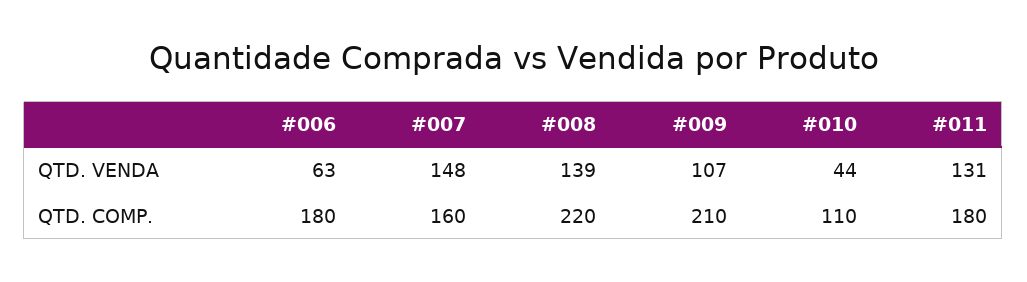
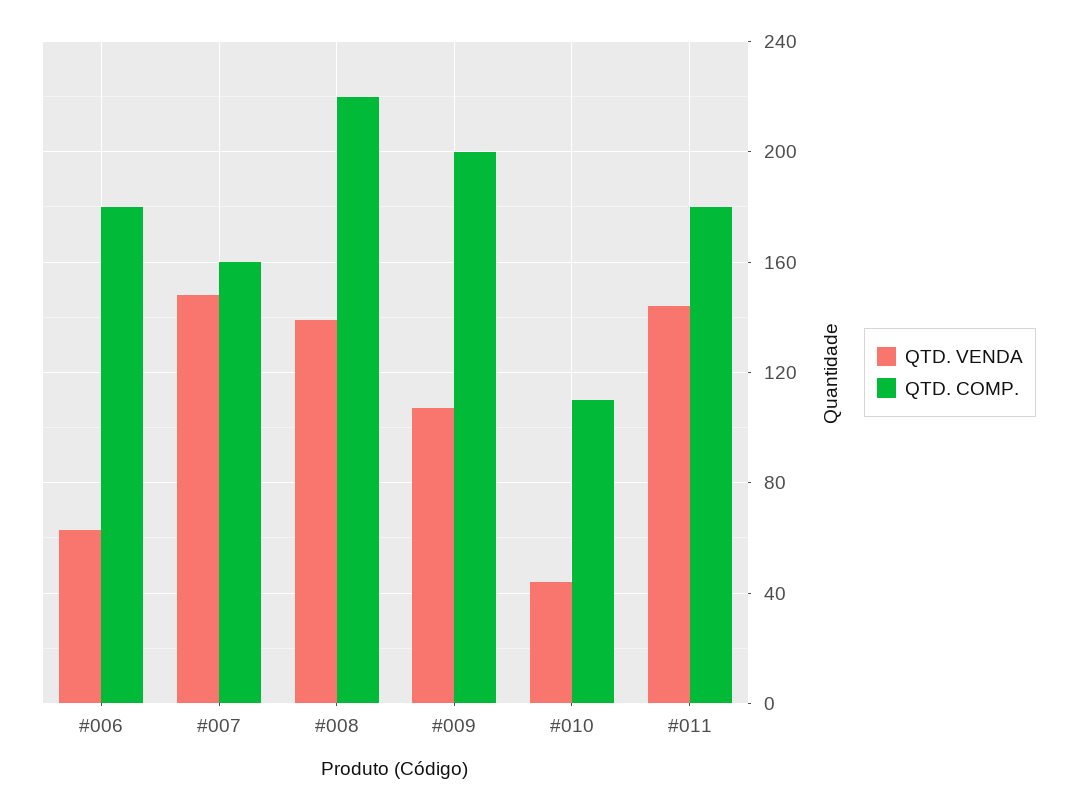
QTD. VENDA, #011: 131 -> 145
QTD. COMP., #009: 210 -> 200

